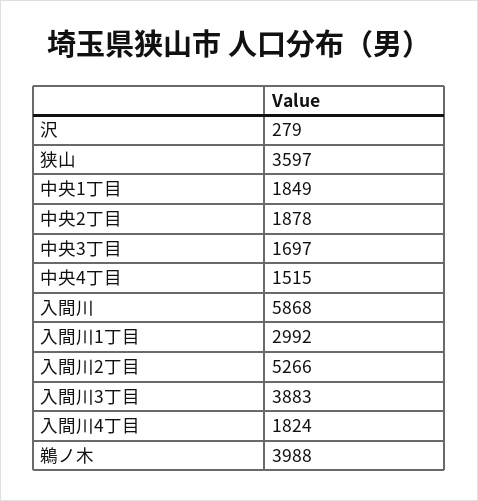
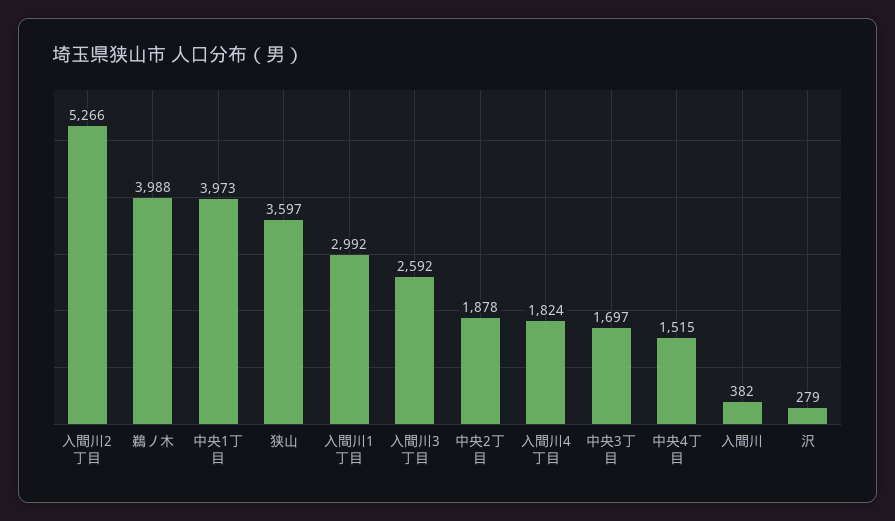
中央1丁目: 1849 -> 3973
入間川: 5868 -> 382
入間川3丁目: 3883 -> 2592

